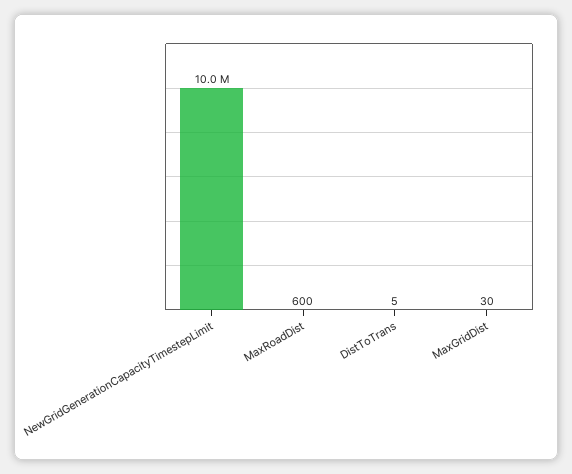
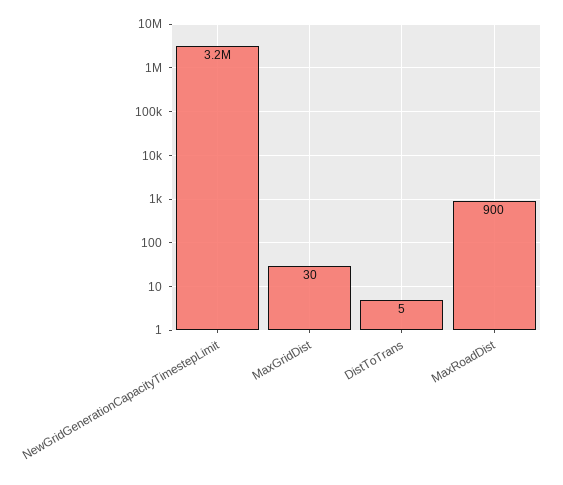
NewGridGenerationCapacityTimestepLimit: 10000000 -> 3200000
MaxRoadDist: 600 -> 900

